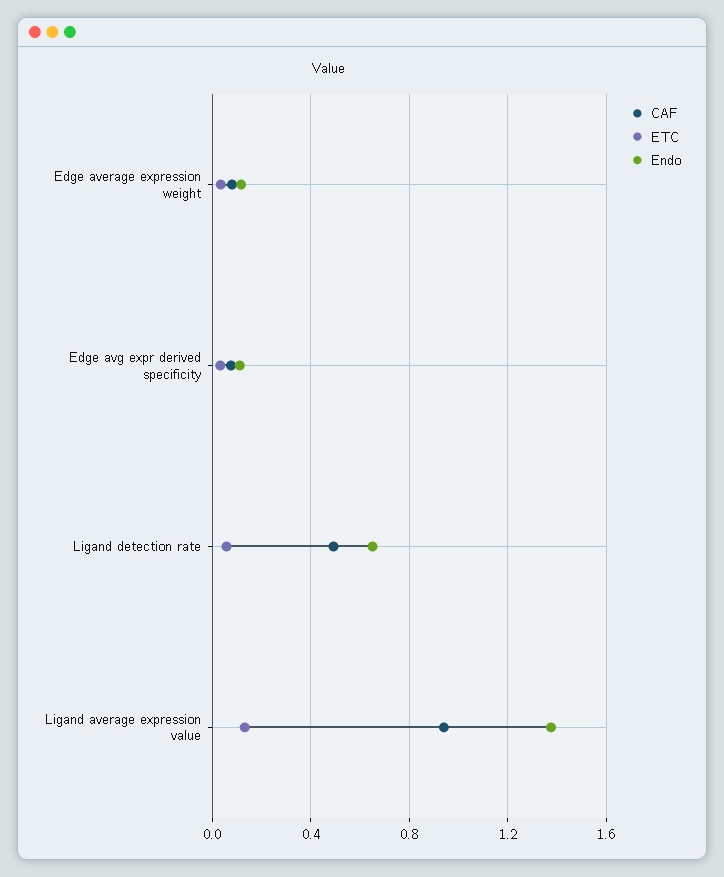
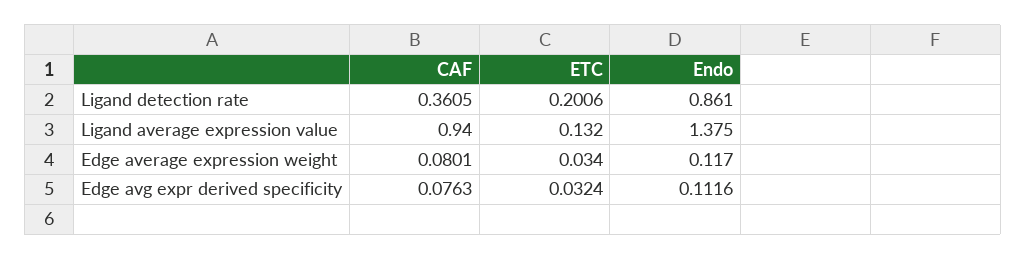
CAF, Ligand detection rate: 0.5 -> 0.3605
ETC, Ligand detection rate: 0.05 -> 0.2006
Endo, Ligand detection rate: 0.65 -> 0.861

